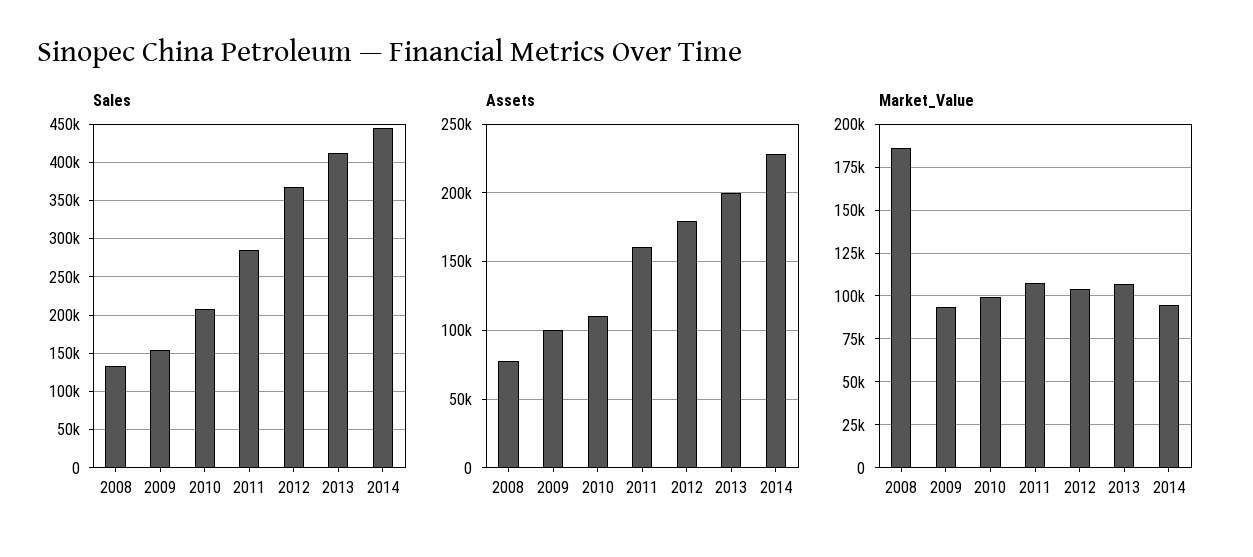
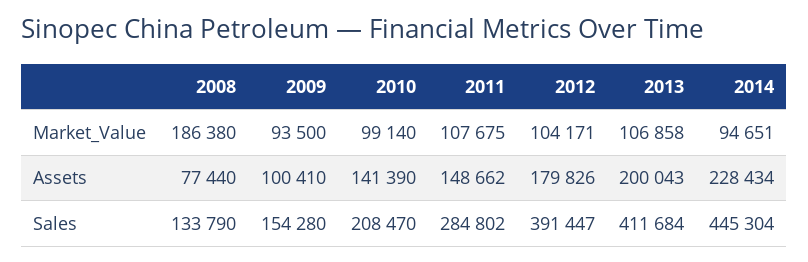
Sales, 2012: 370000 -> 391447
Assets, 2010: 110000 -> 141390
Assets, 2011: 160000 -> 148662

